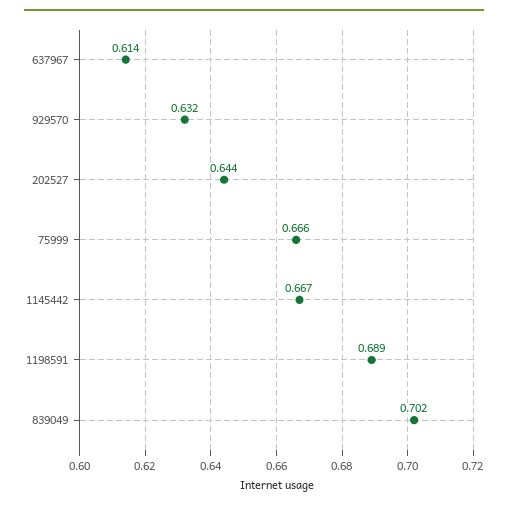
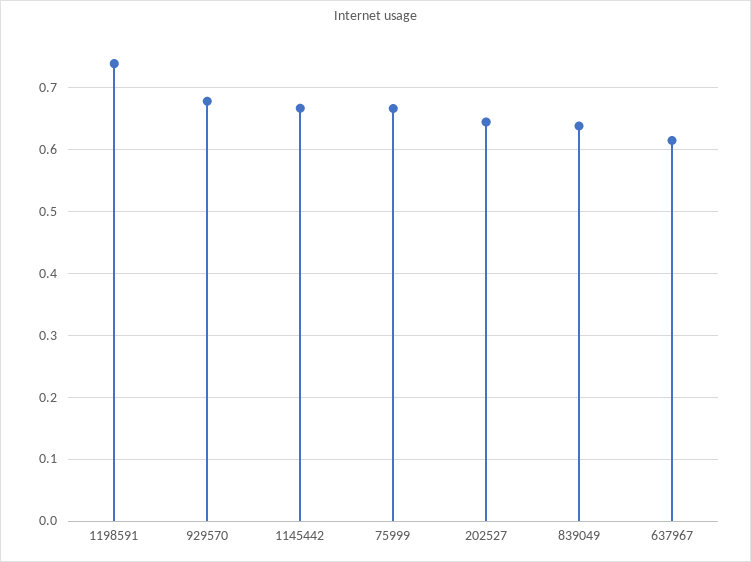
929570: 0.632 -> 0.68
1198591: 0.689 -> 0.74
839049: 0.702 -> 0.64

